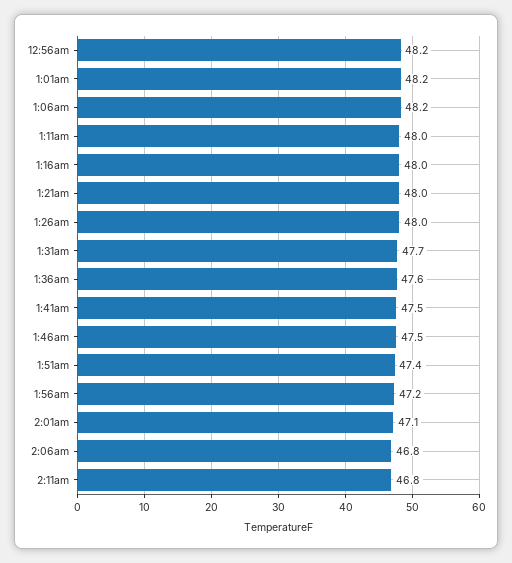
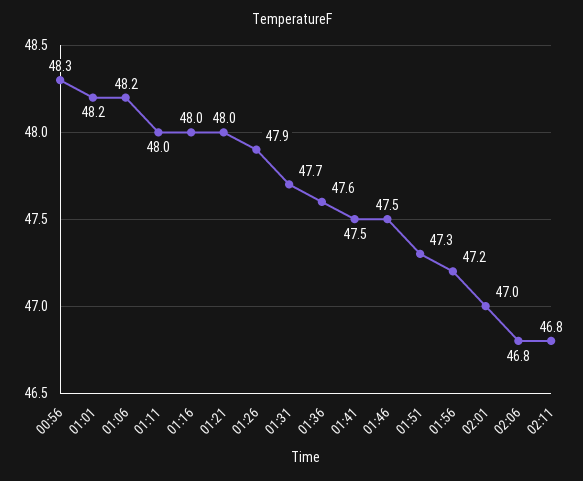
12:56am: 48.2 -> 48.3
1:26am: 48 -> 47.9
1:51am: 47.4 -> 47.3
2:01am: 47.1 -> 47

